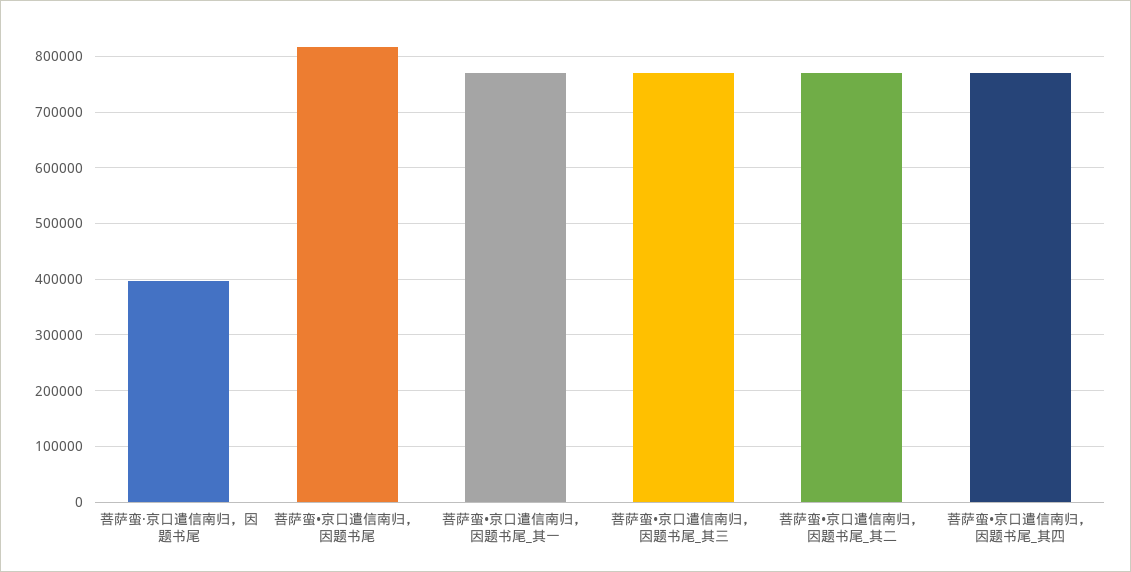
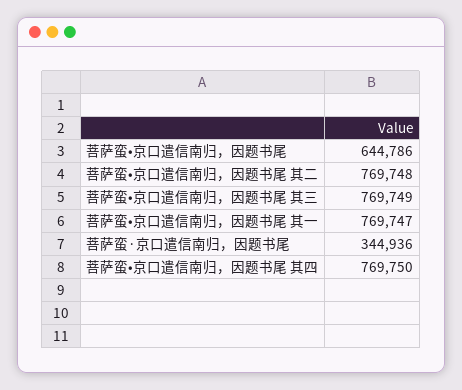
菩萨蛮·京口遣信南归，因题书尾: 400000 -> 344936
菩萨蛮•京口遣信南归，因题书尾: 820000 -> 644786

